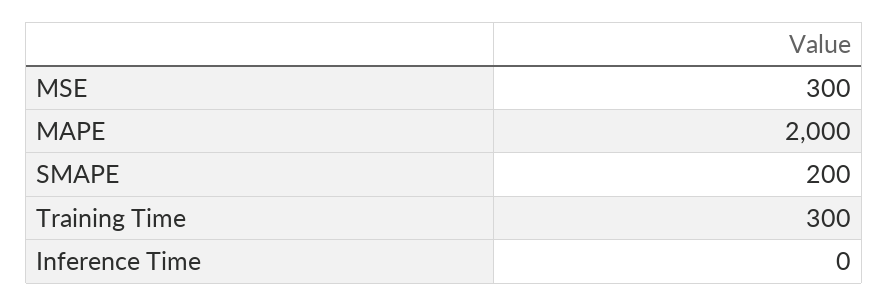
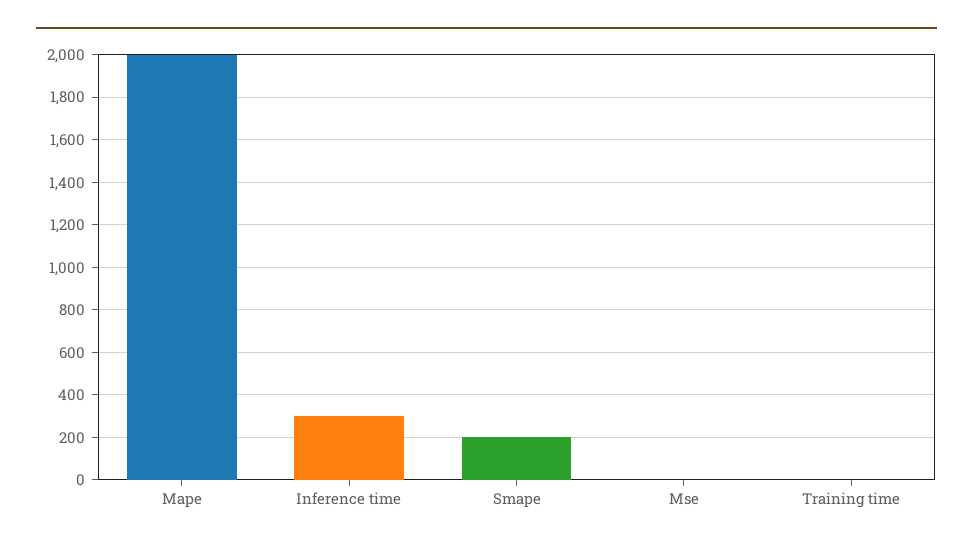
MSE: 300 -> 0
Training Time: 300 -> 0
Inference Time: 0 -> 300

